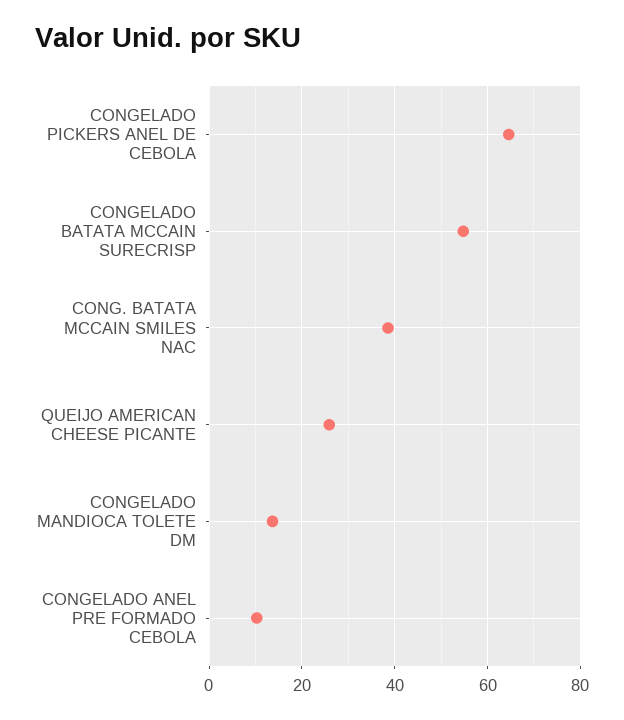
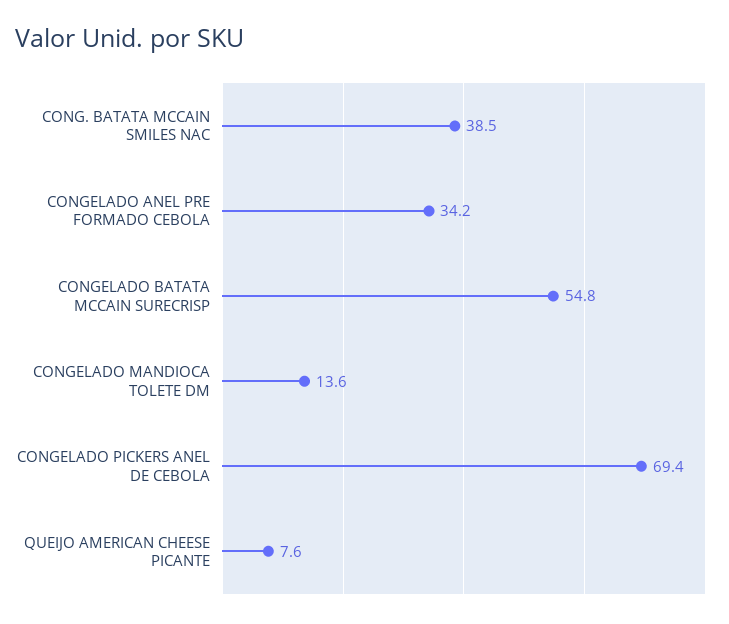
CONGELADO PICKERS ANEL DE CEBOLA: 64 -> 69.4
QUEIJO AMERICAN CHEESE PICANTE: 26 -> 7.6
CONGELADO ANEL PRE FORMADO CEBOLA: 10 -> 34.2

